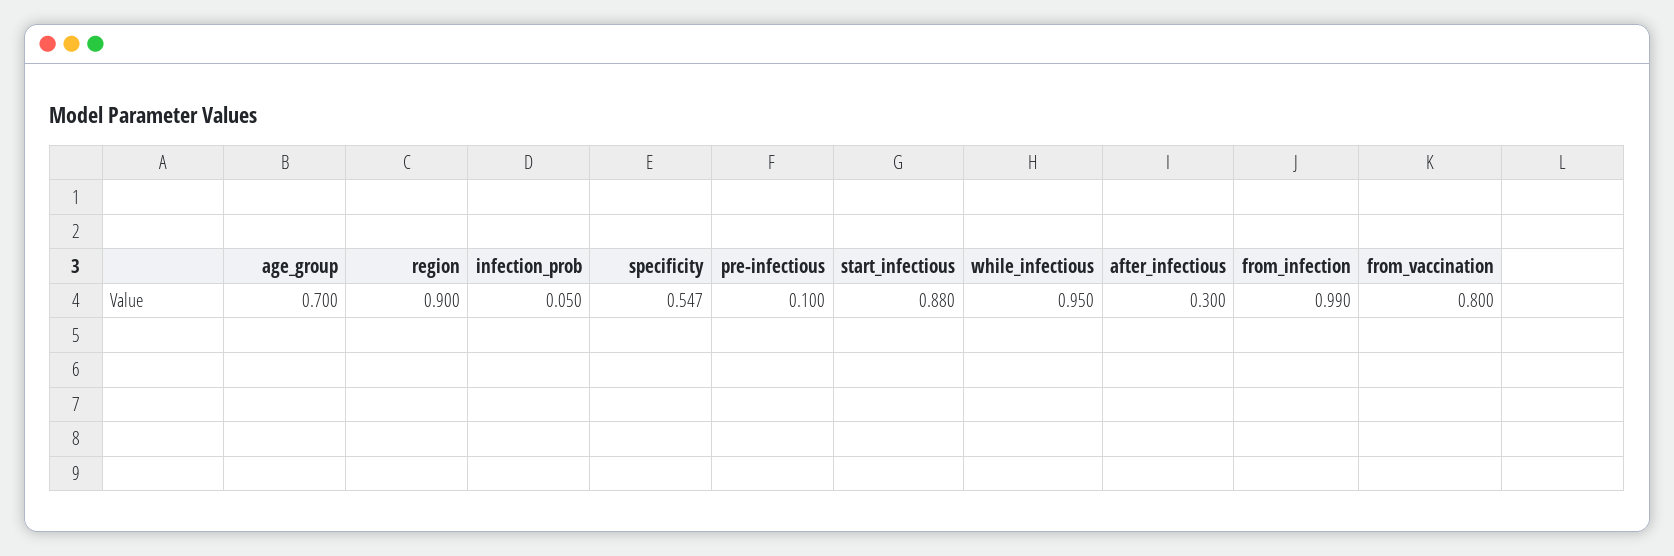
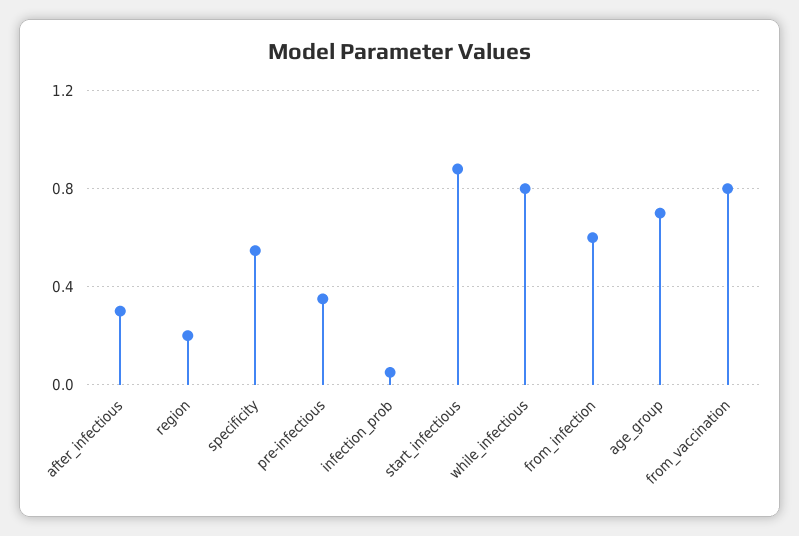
region: 0.9 -> 0.2
pre-infectious: 0.1 -> 0.35
while_infectious: 0.95 -> 0.8
from_infection: 0.99 -> 0.6

